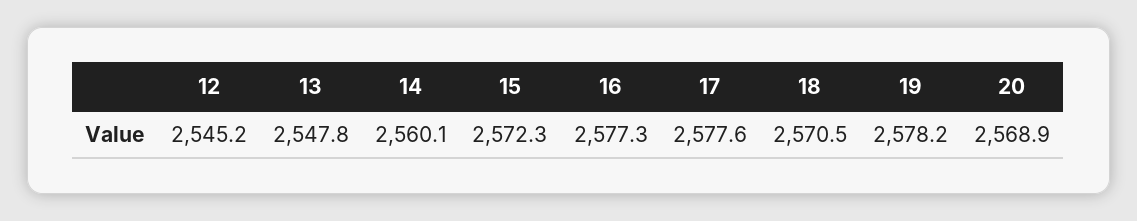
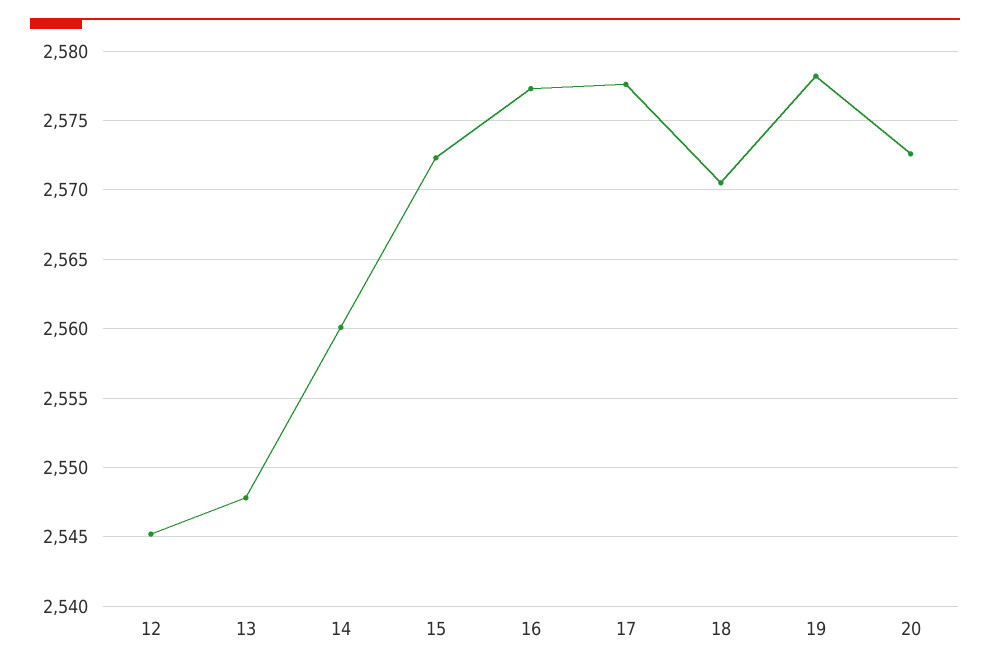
20: 2568.9 -> 2572.5

